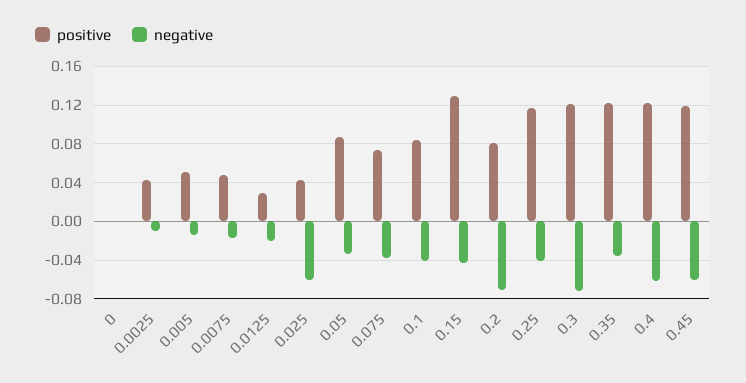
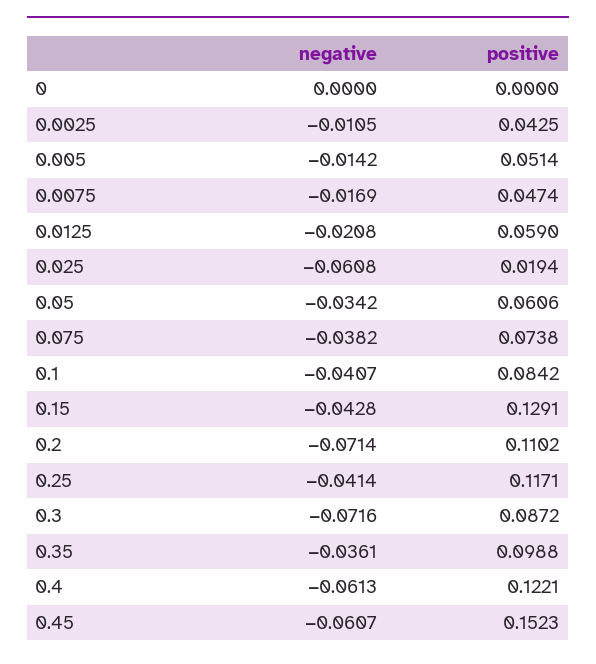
positive, 0.0125: 0.03 -> 0.059
positive, 0.025: 0.04 -> 0.0194
positive, 0.05: 0.09 -> 0.0606
positive, 0.2: 0.08 -> 0.1102
positive, 0.3: 0.12 -> 0.0872
positive, 0.35: 0.12 -> 0.0988
positive, 0.45: 0.12 -> 0.1523

